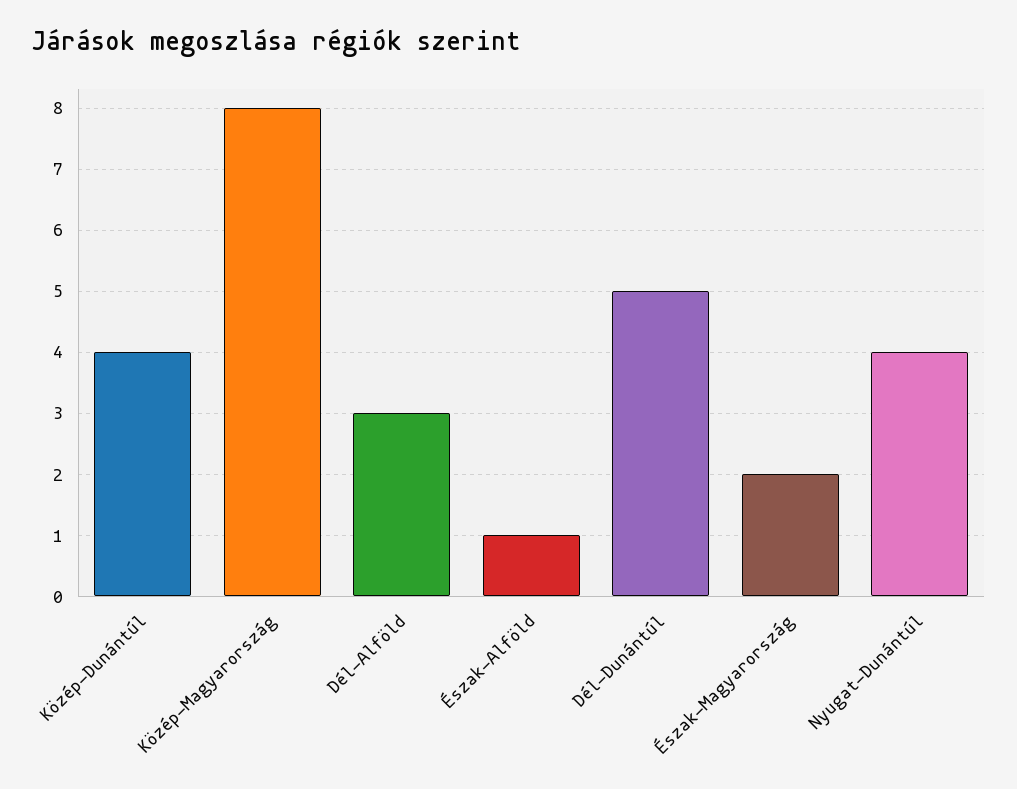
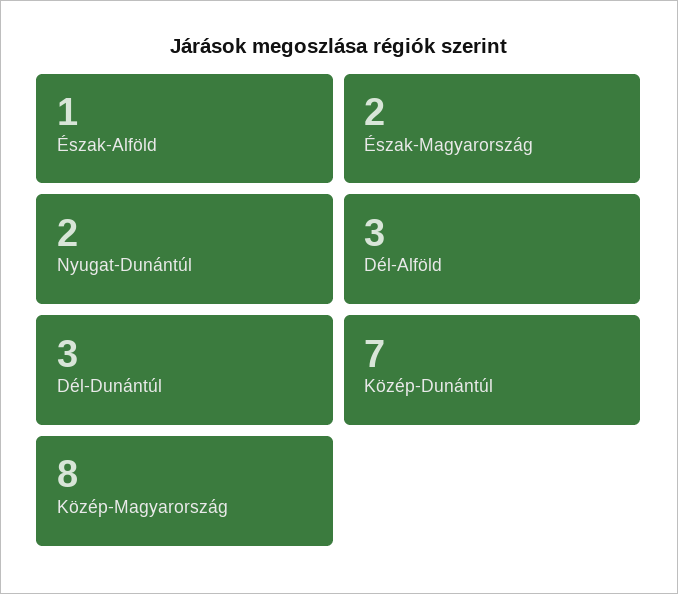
Közép-Dunántúl: 4 -> 7
Dél-Dunántúl: 5 -> 3
Nyugat-Dunántúl: 4 -> 2

